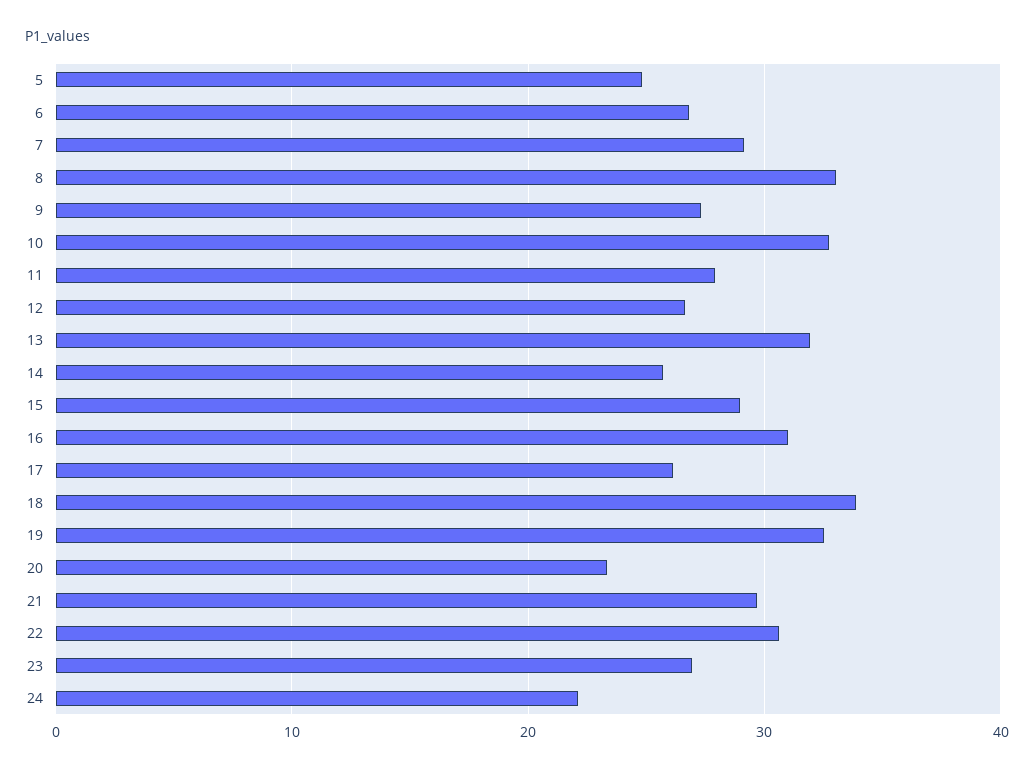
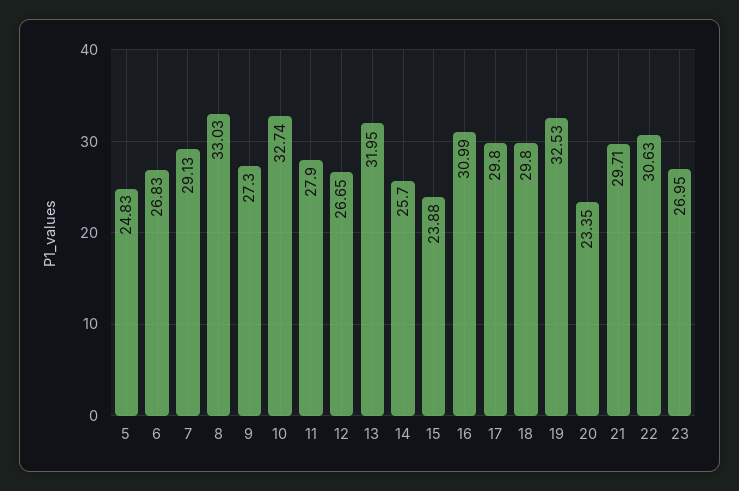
15: 29 -> 23.88
17: 26 -> 29.8
18: 34 -> 29.8
24: 22 -> none

